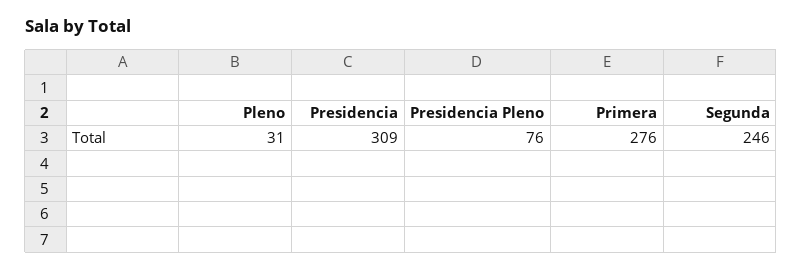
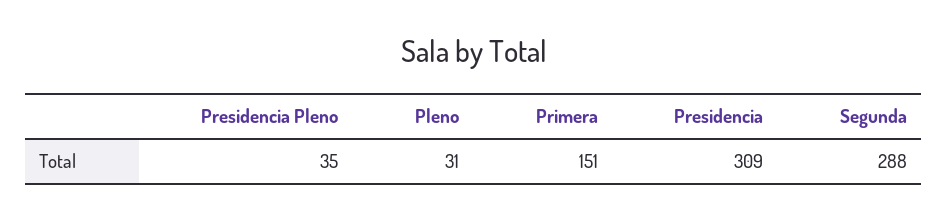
Presidencia Pleno: 76 -> 35
Primera: 276 -> 151
Segunda: 246 -> 288

